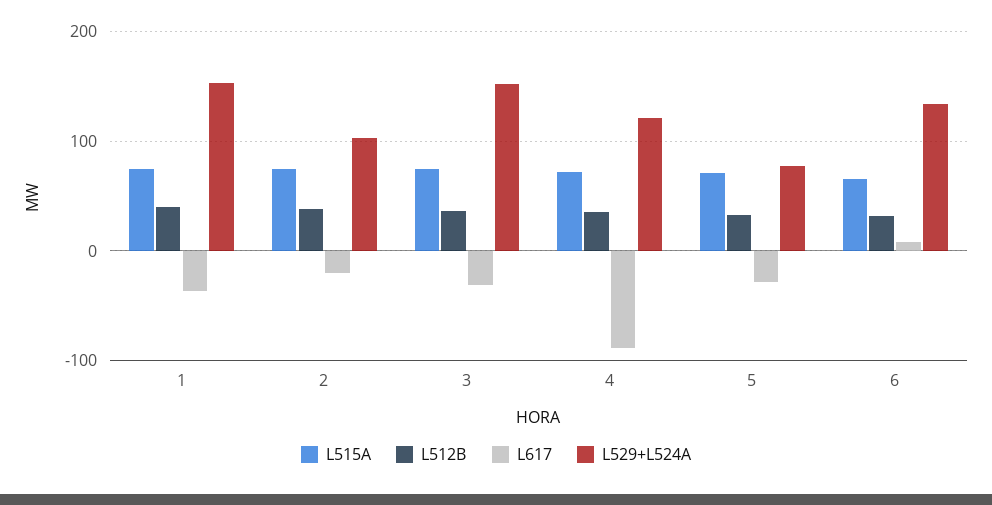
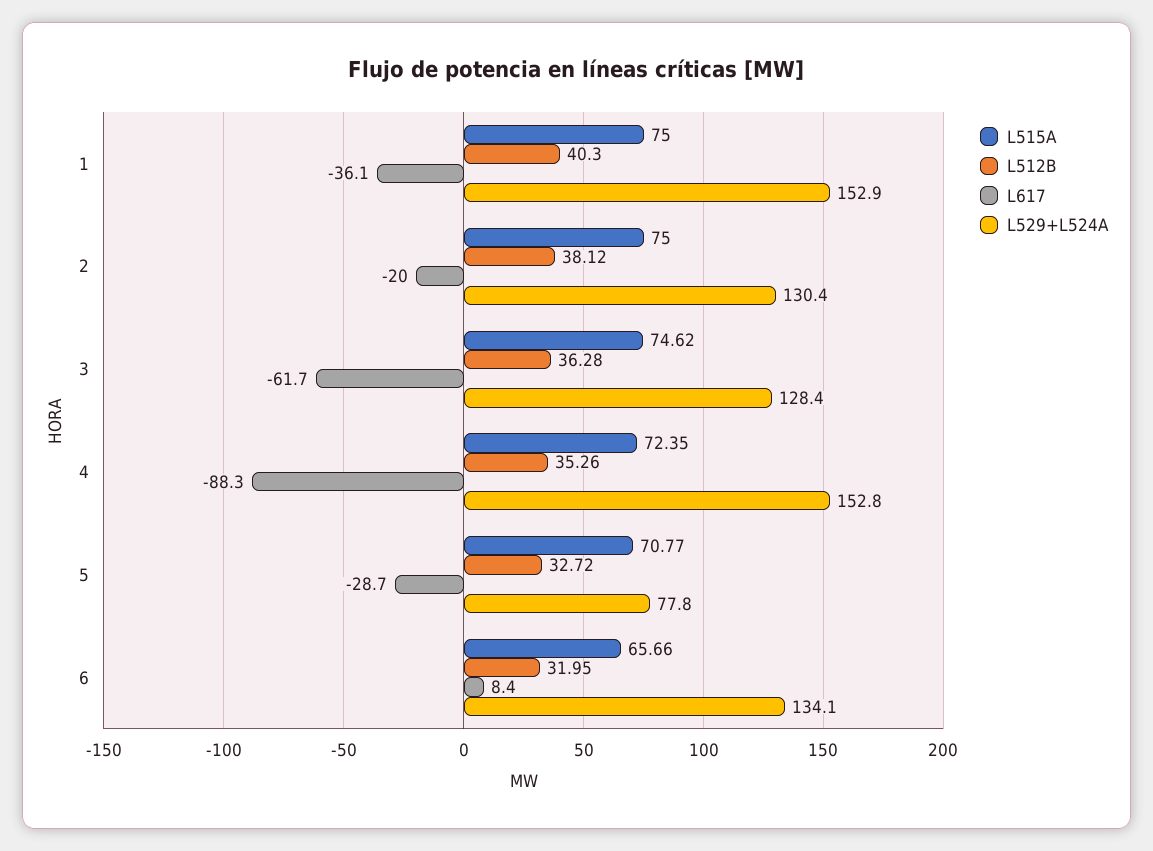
L529+L524A, 2: 100 -> 130.4
L617, 3: -30 -> -61.7
L529+L524A, 3: 150 -> 128.4
L529+L524A, 4: 120 -> 152.8

